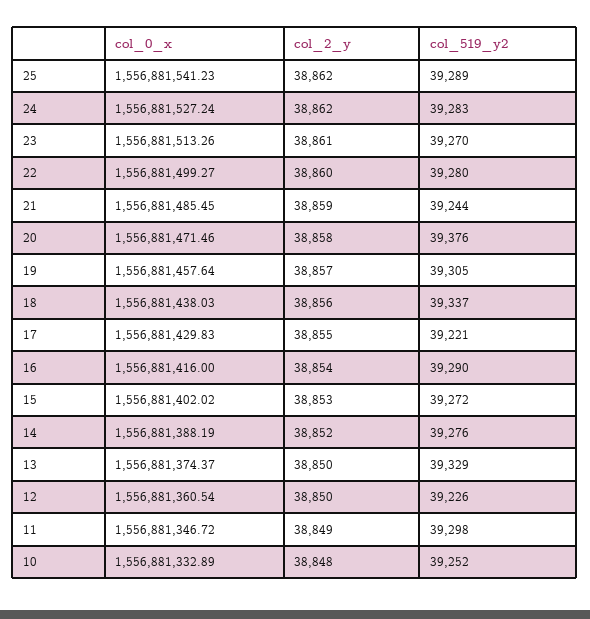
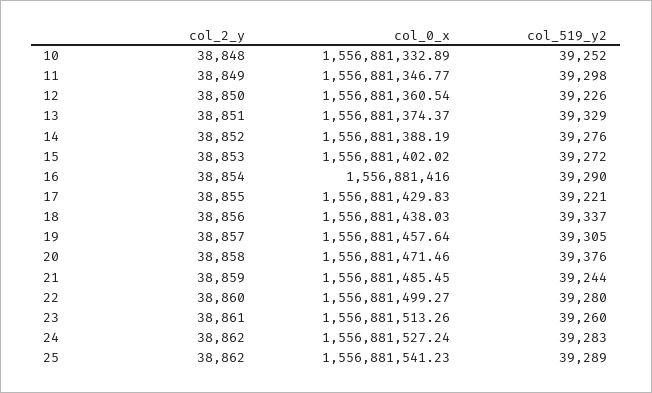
col_519_y2, 23: 39270 -> 39260
col_2_y, 13: 38850 -> 38851
col_0_x, 11: 1556881346.72 -> 1556881346.77

